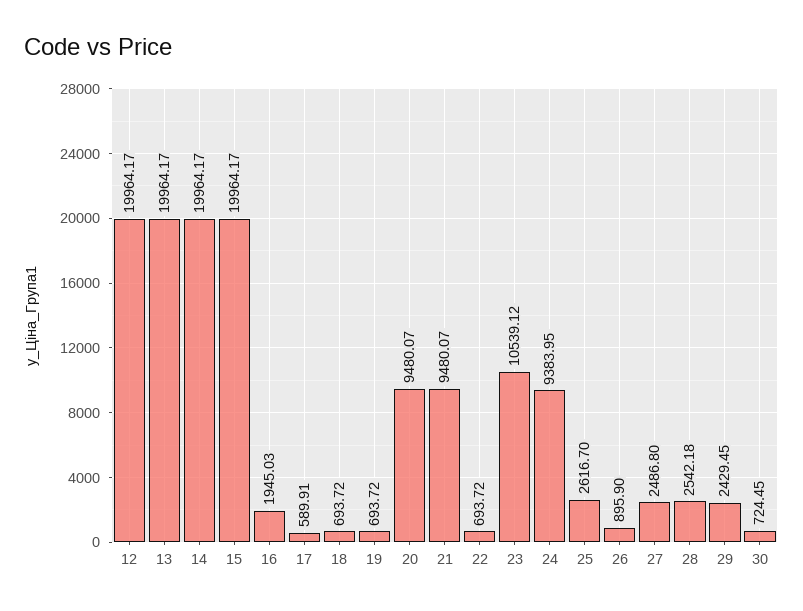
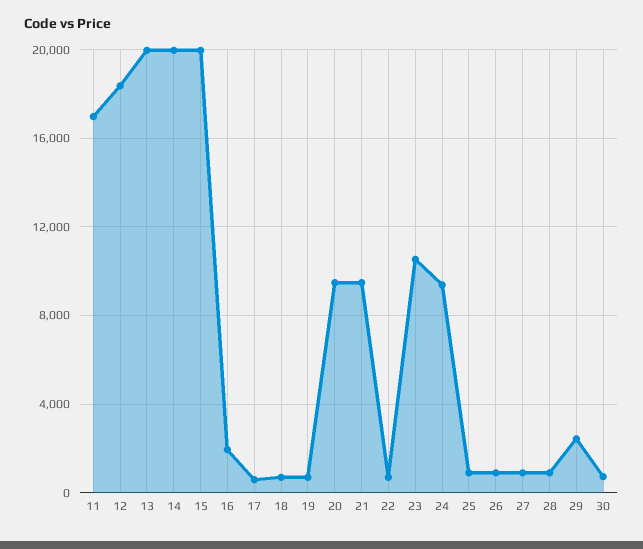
12: 19964.17 -> 18500
25: 2616.7 -> 1000
27: 2486.8 -> 1000
28: 2542.18 -> 1000
11: none -> 17000

